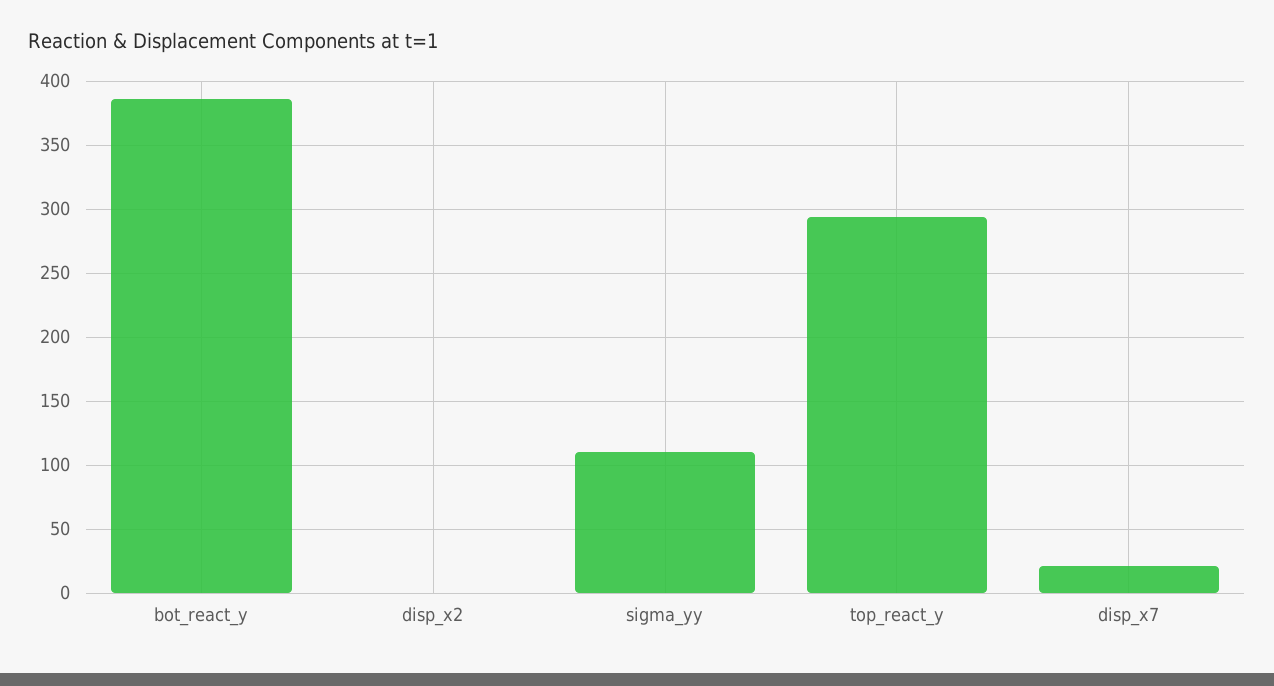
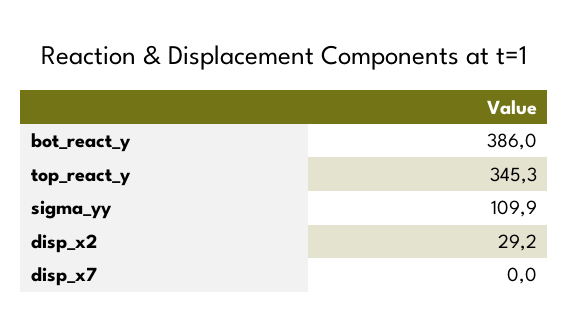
disp_x2: 0 -> 29.2
top_react_y: 295 -> 345.3
disp_x7: 20 -> 0

